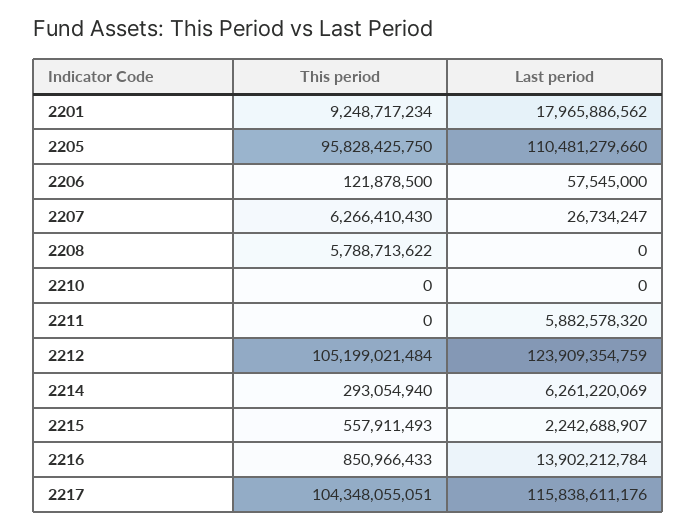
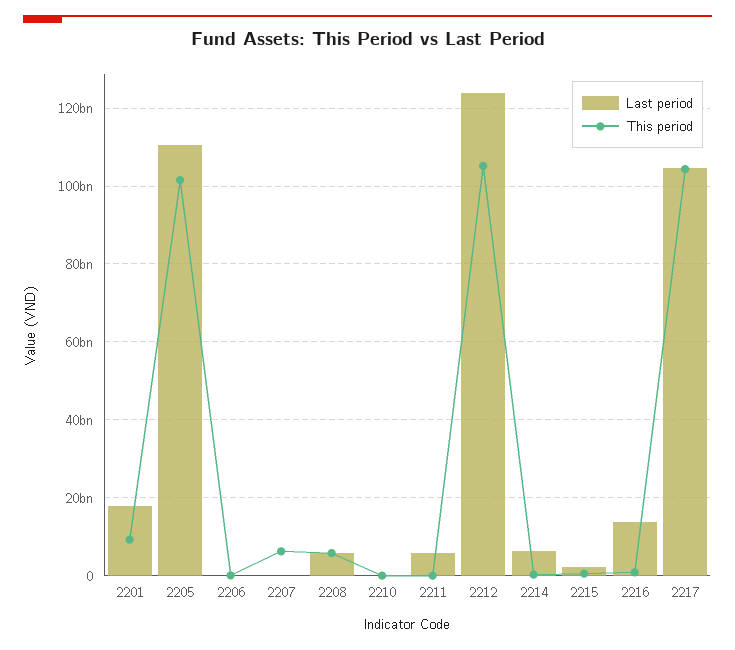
This period, 2205: 95828425750 -> 102000000000
Last period, 2208: 0 -> 6000000000
Last period, 2217: 115838611176 -> 104000000000

